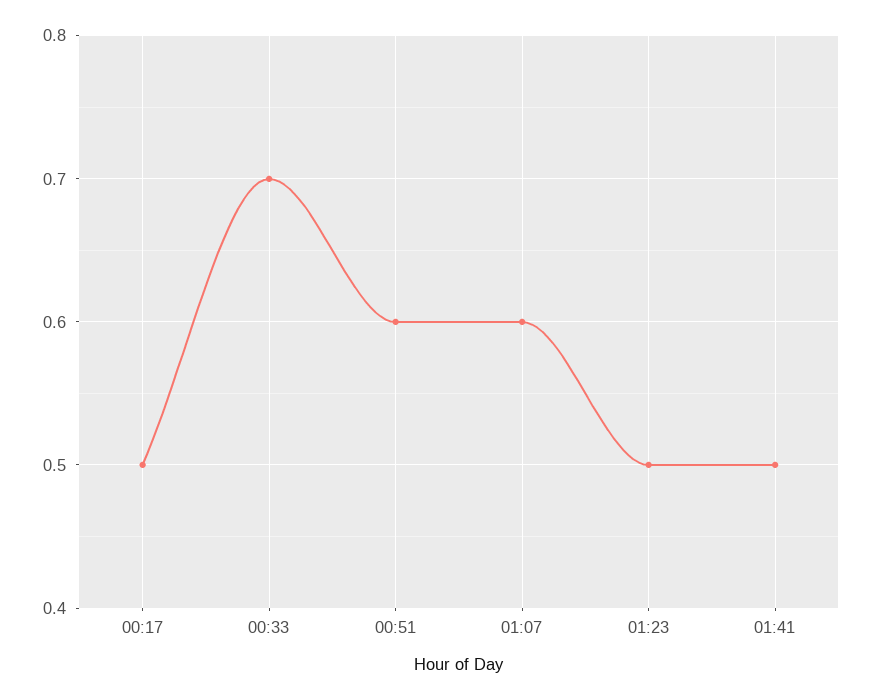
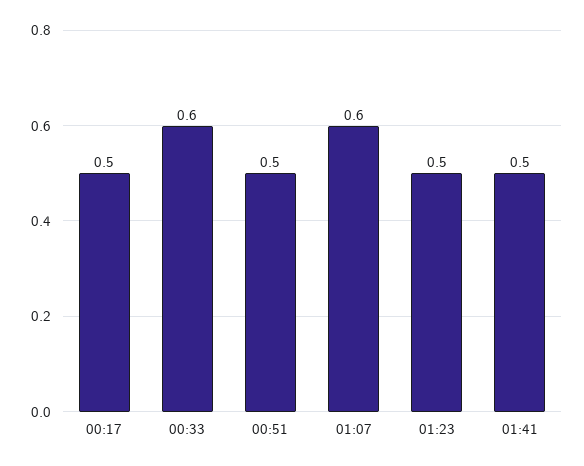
00:33: 0.7 -> 0.6
00:51: 0.6 -> 0.5

